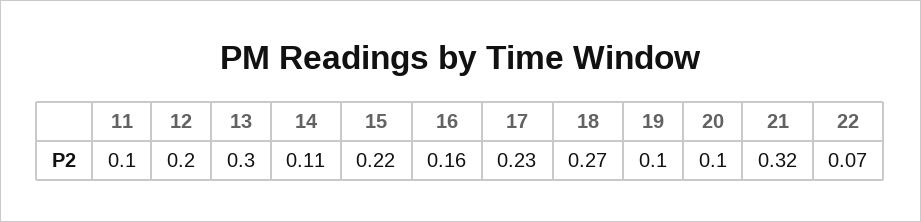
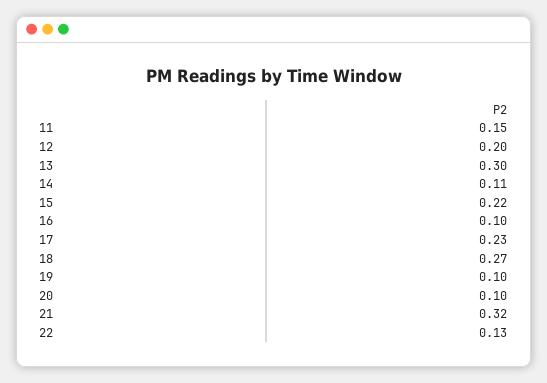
11: 0.1 -> 0.15
16: 0.16 -> 0.1
22: 0.07 -> 0.13

